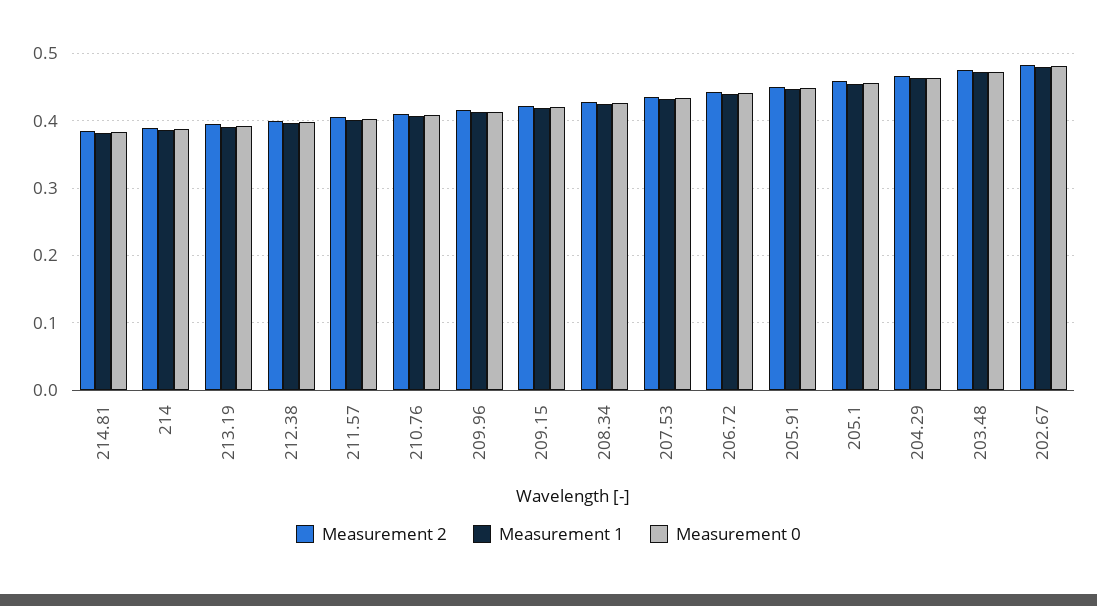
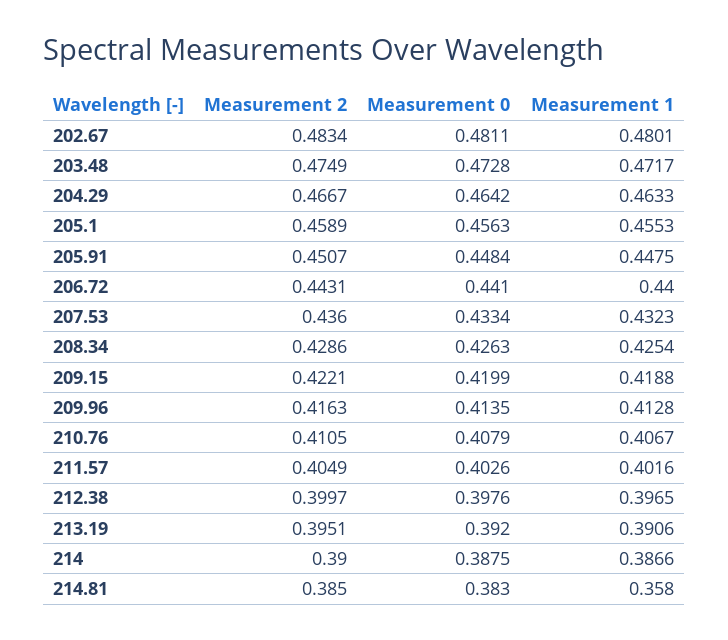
Measurement 1, 214.81: 0.38 -> 0.358

